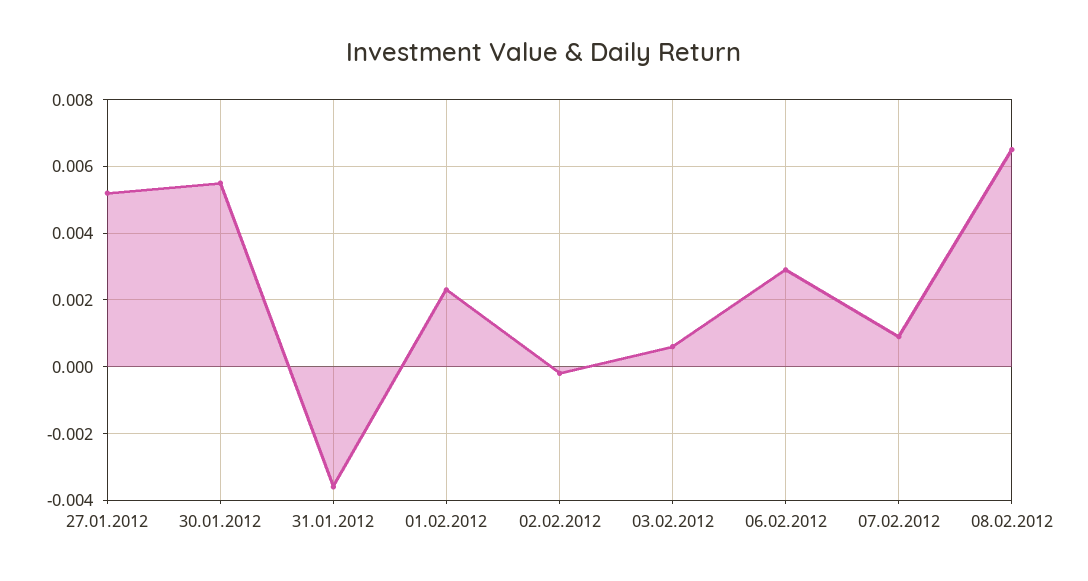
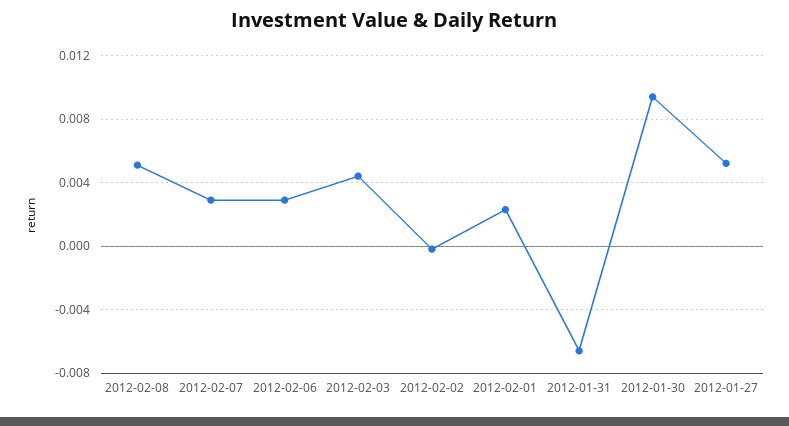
30.01.2012: 0.0055 -> 0.0095
31.01.2012: -0.0035 -> -0.0065
03.02.2012: 0.0005 -> 0.0045
07.02.2012: 0.001 -> 0.003
08.02.2012: 0.0065 -> 0.005

